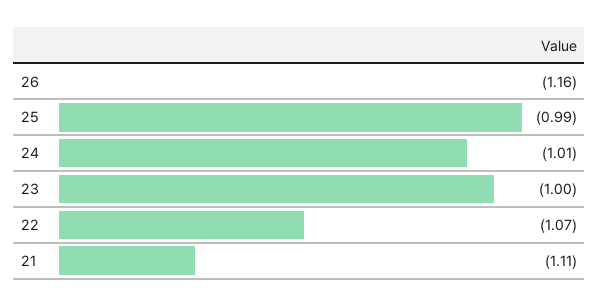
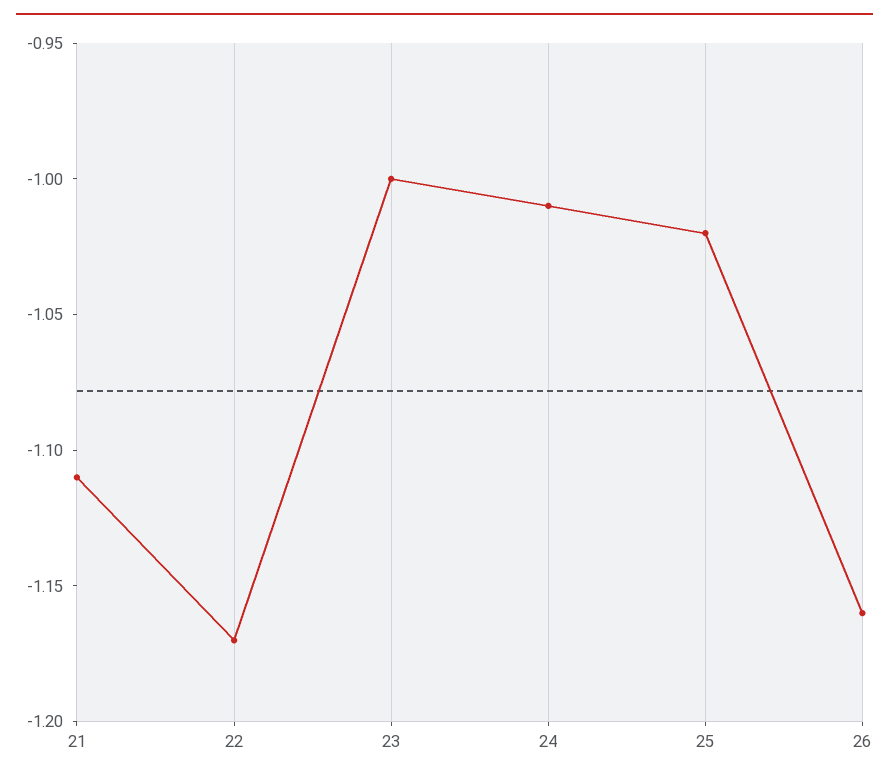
25: -0.99 -> -1.02
22: -1.07 -> -1.17

